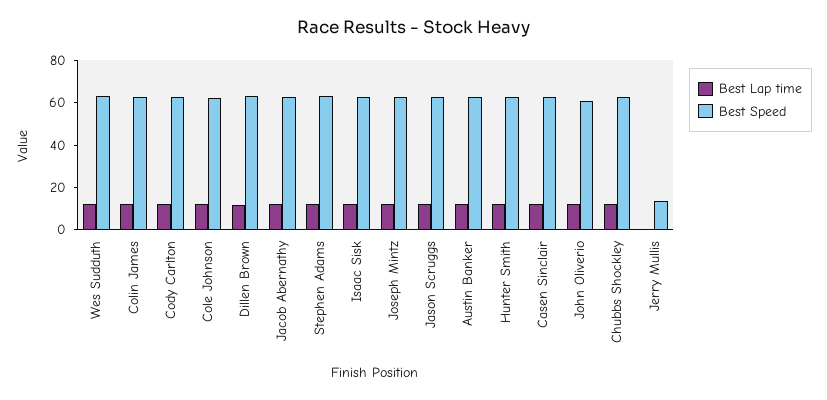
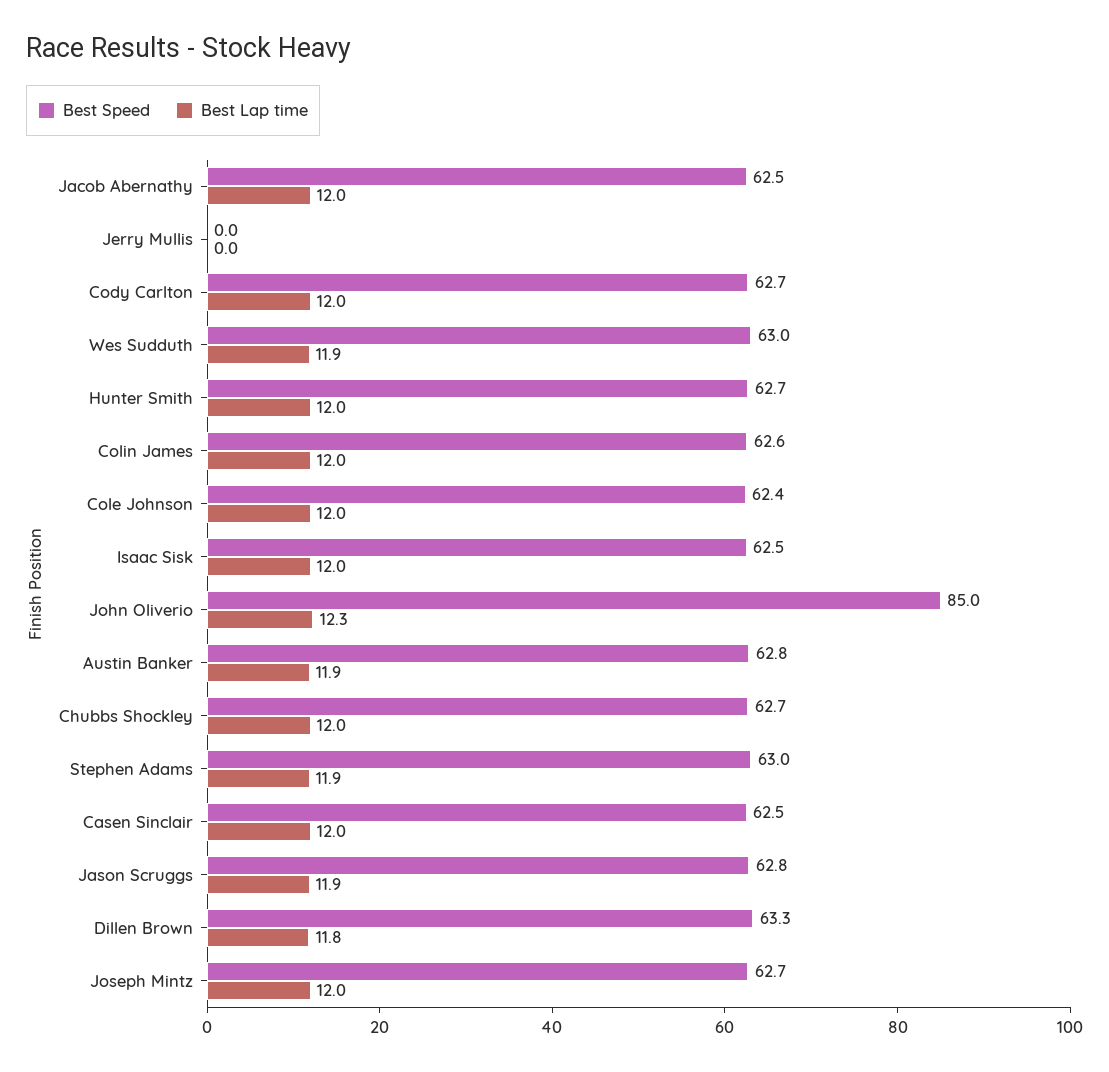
Best Speed, John Oliverio: 60 -> 85
Best Speed, Jerry Mullis: 15 -> 0

